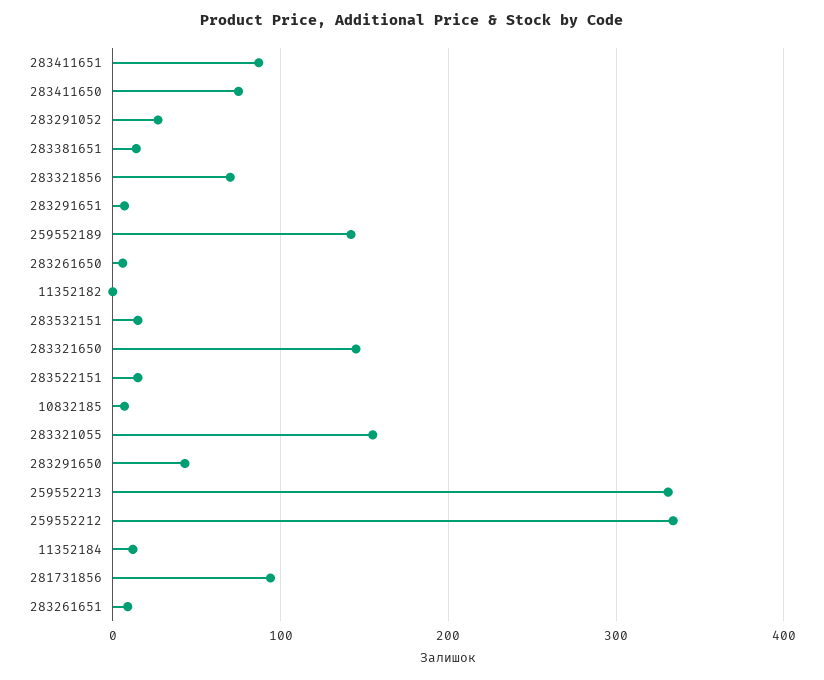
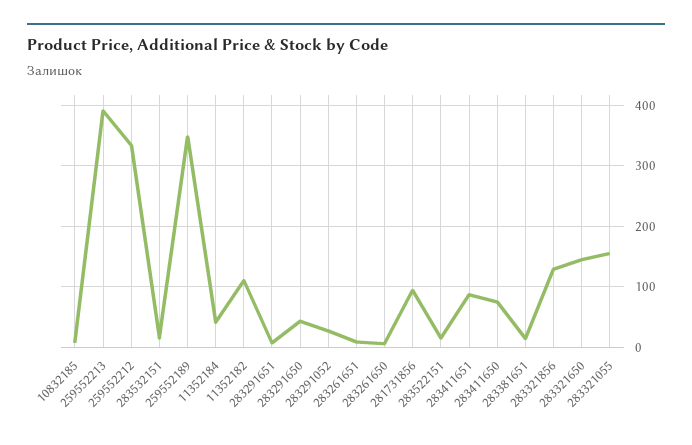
283321856: 70 -> 130
259552189: 140 -> 350
11352182: 0 -> 110
259552213: 330 -> 390
11352184: 10 -> 40

